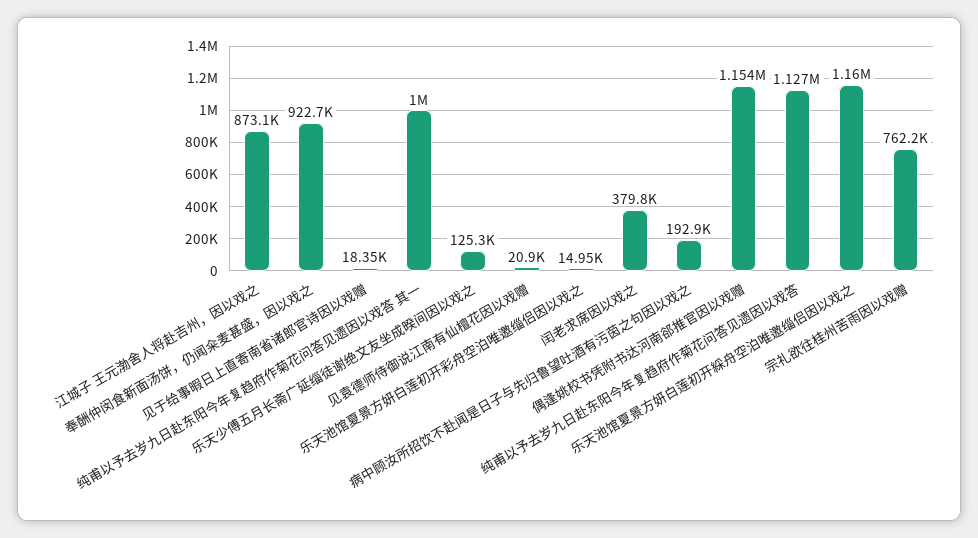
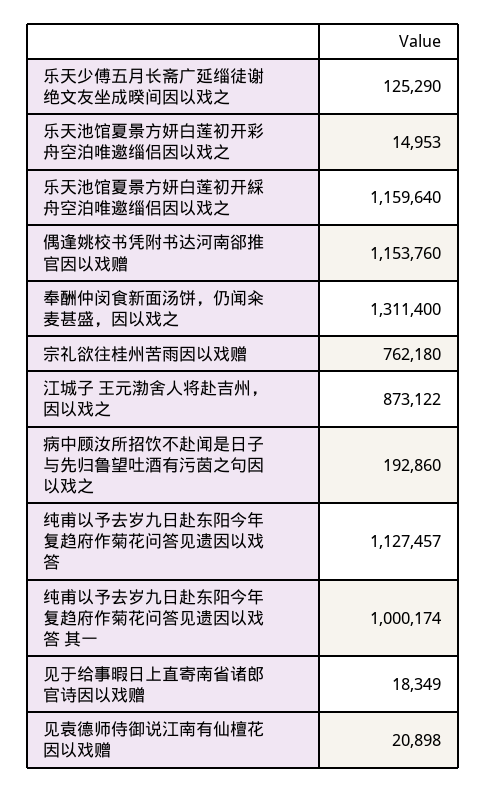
奉酬仲闵食新面汤饼，仍闻籴麦甚盛，因以戏之: 922700 -> 1311400
闰老求席因以戏之: 379800 -> none

